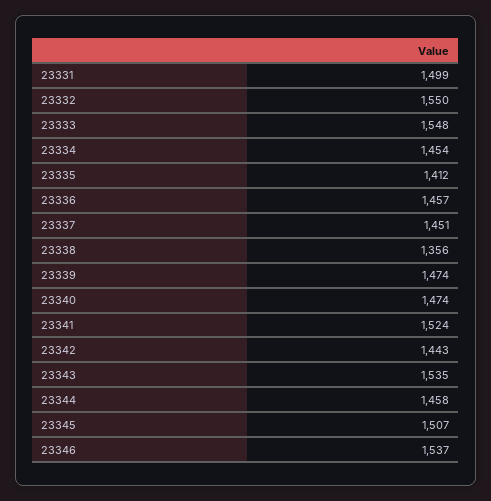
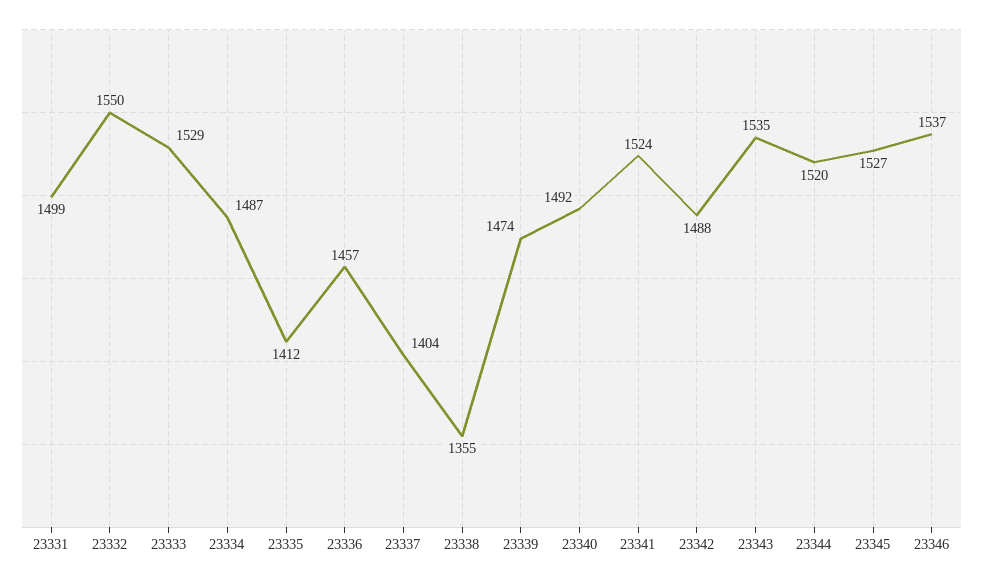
23333: 1548 -> 1529
23334: 1454 -> 1487
23337: 1451 -> 1404
23338: 1356 -> 1355
23340: 1474 -> 1492
23342: 1443 -> 1488
23344: 1458 -> 1520
23345: 1507 -> 1527

